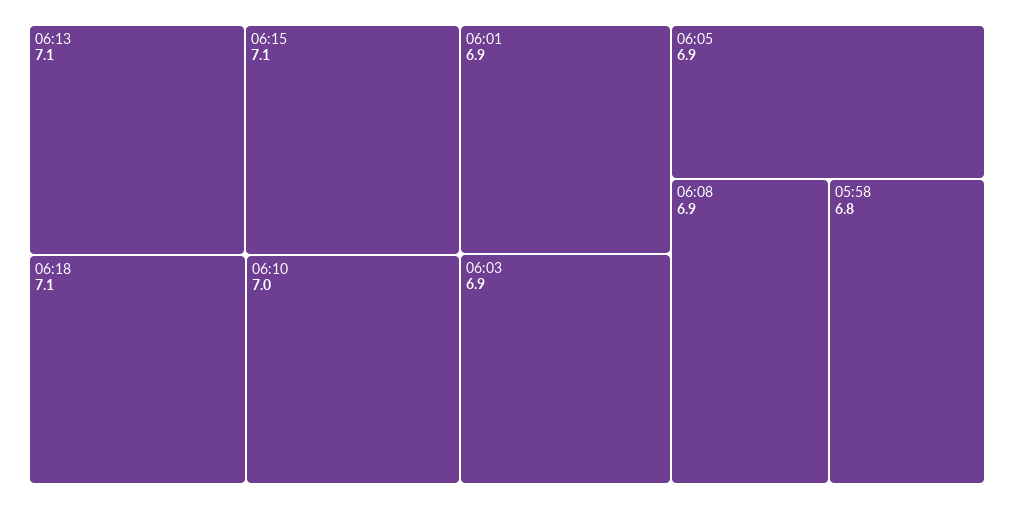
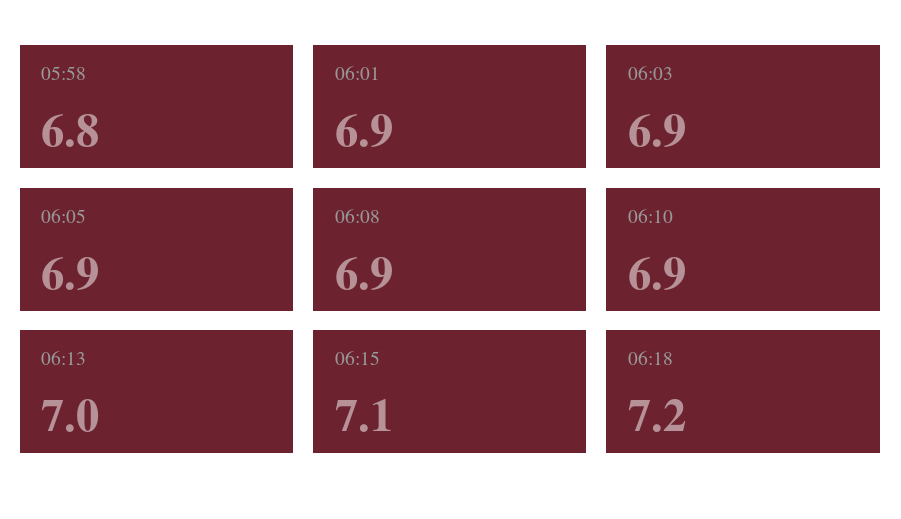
06:13: 7.1 -> 7
06:18: 7.1 -> 7.2
06:10: 7 -> 6.9

